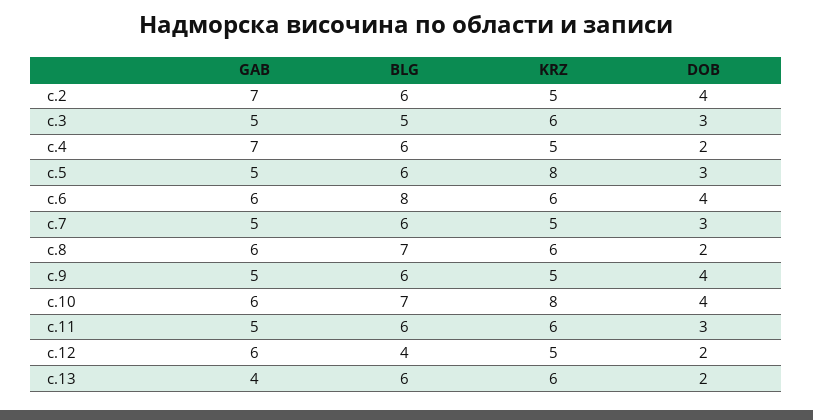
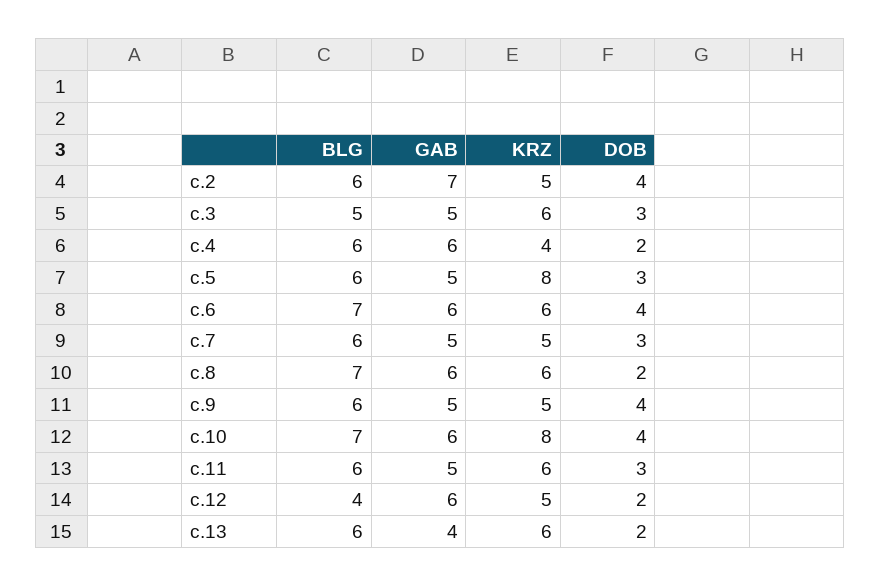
GAB, с.4: 7 -> 6
KRZ, с.4: 5 -> 4
BLG, с.6: 8 -> 7

